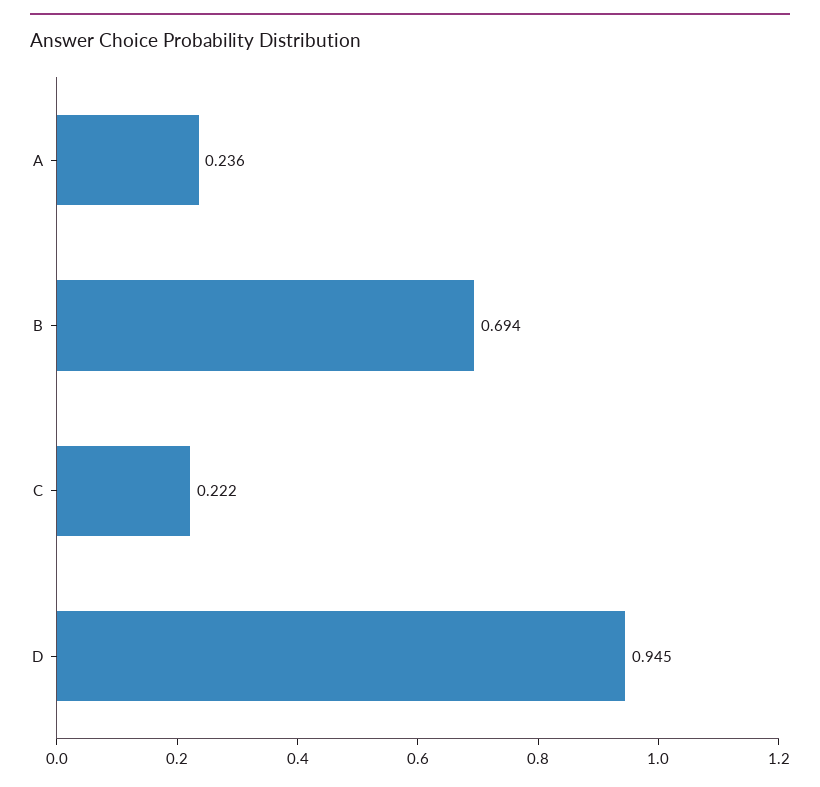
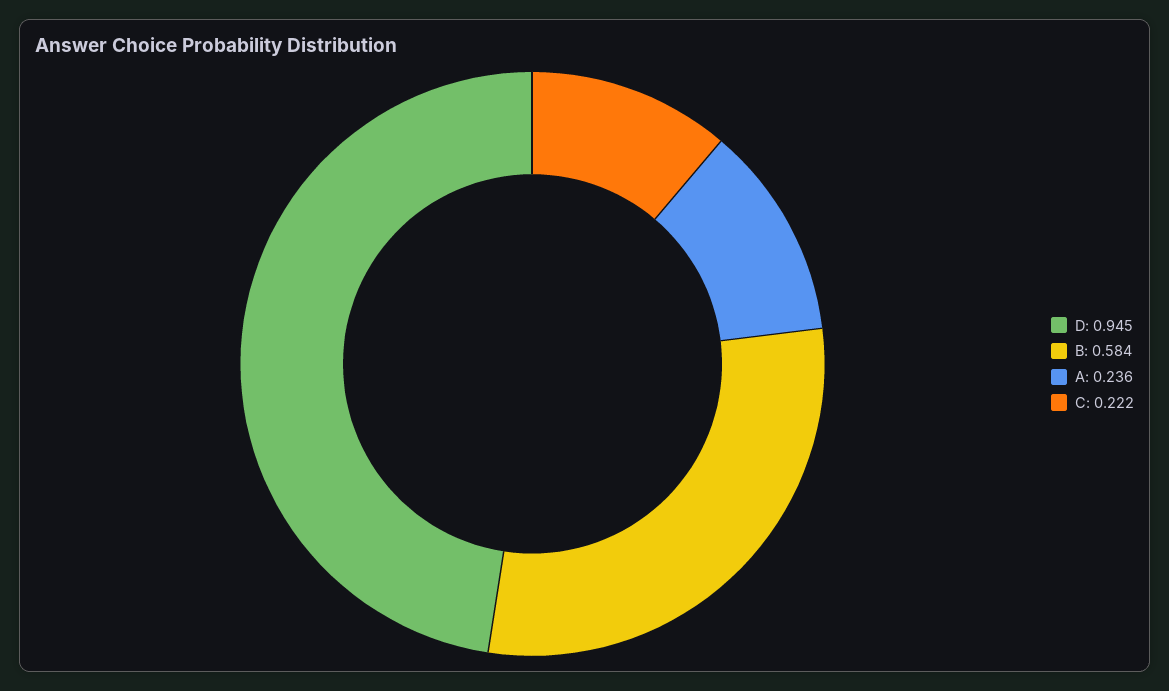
B: 0.694 -> 0.584

